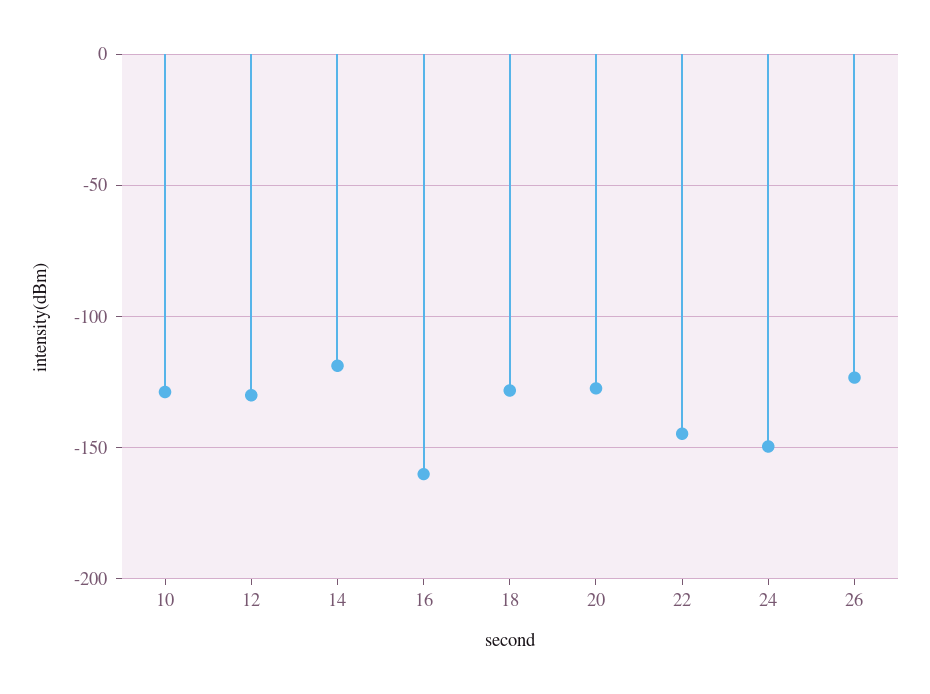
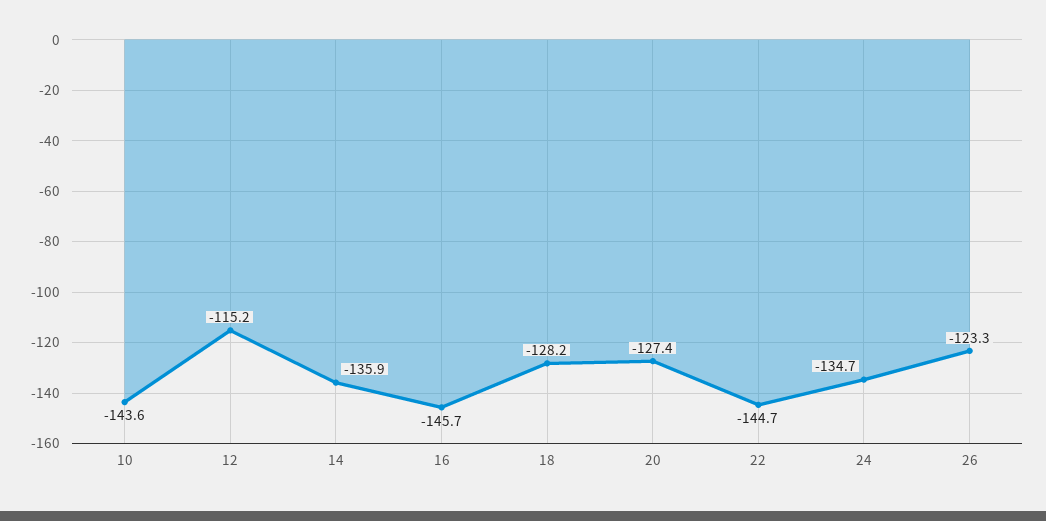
10: -130 -> -143.6
12: -130 -> -115.2
14: -120 -> -135.9
16: -160 -> -145.7
24: -150 -> -134.7

